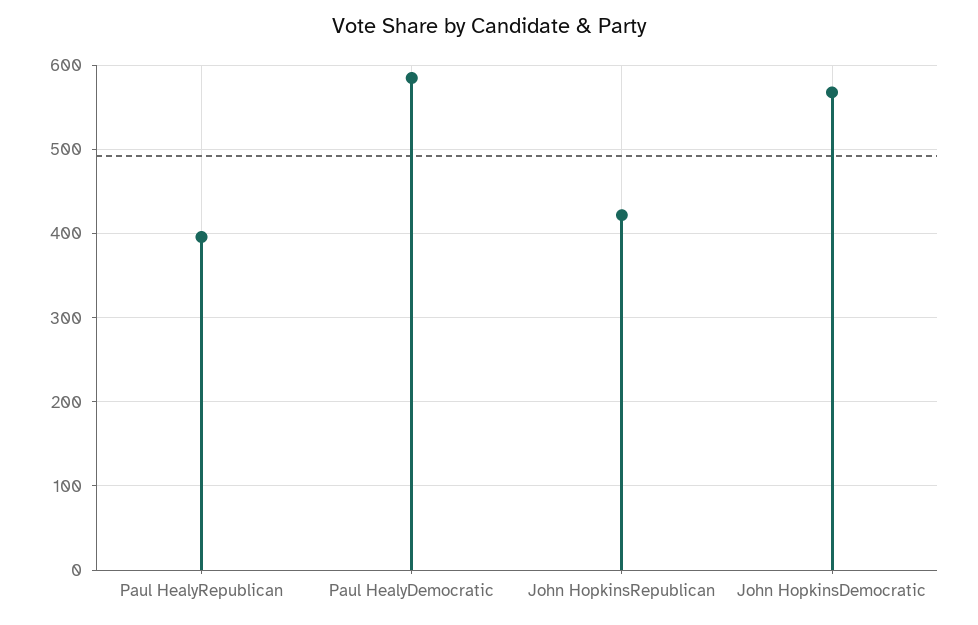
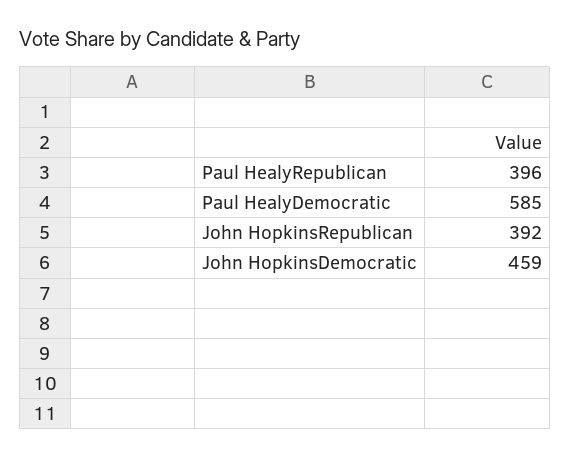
John HopkinsRepublican: 420 -> 392
John HopkinsDemocratic: 570 -> 459

